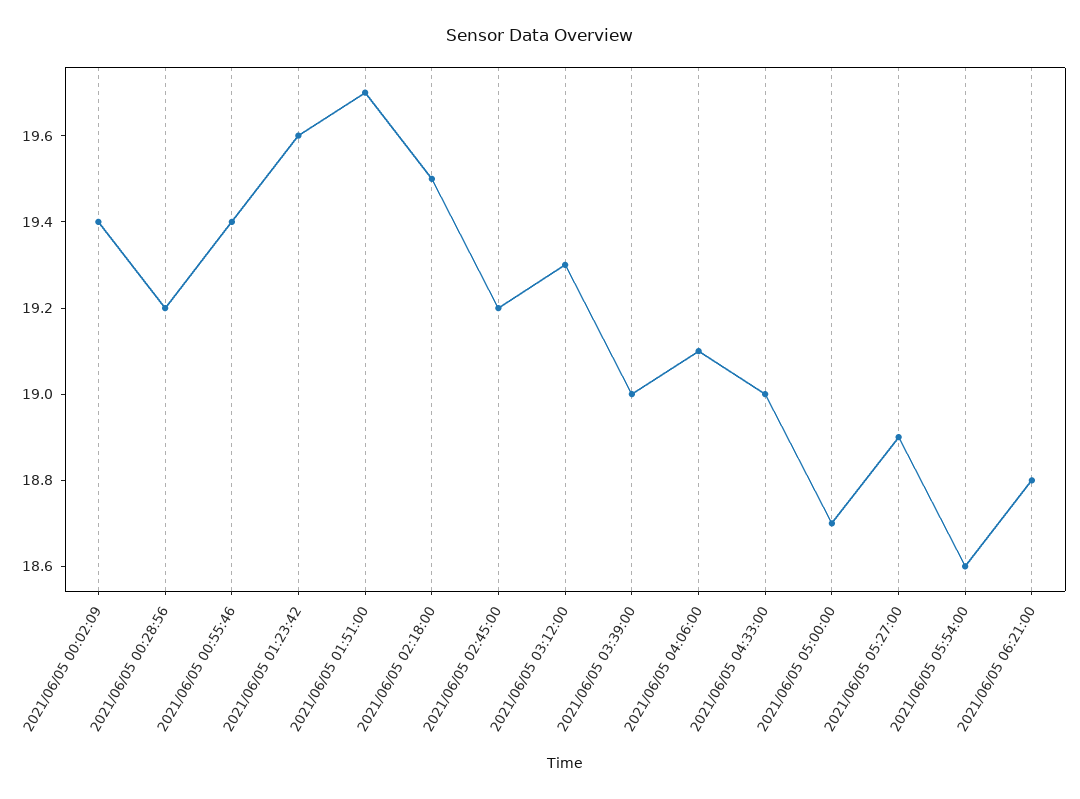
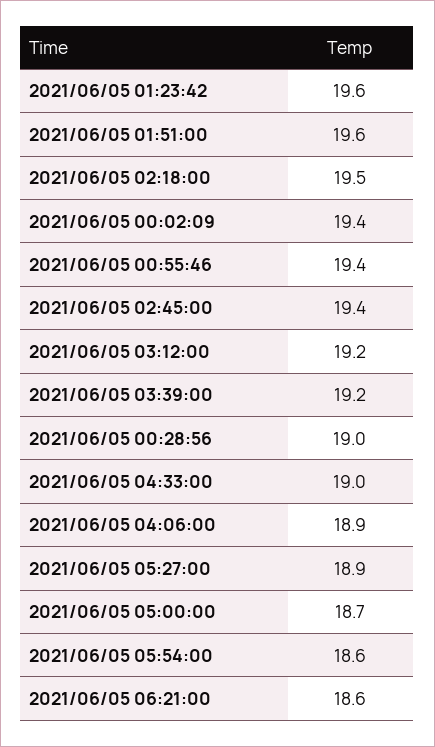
2021/06/05 00:28:56: 19.2 -> 19
2021/06/05 01:51:00: 19.7 -> 19.6
2021/06/05 02:45:00: 19.2 -> 19.4
2021/06/05 03:12:00: 19.3 -> 19.2
2021/06/05 03:39:00: 19 -> 19.2
2021/06/05 04:06:00: 19.1 -> 18.9
2021/06/05 06:21:00: 18.8 -> 18.6

